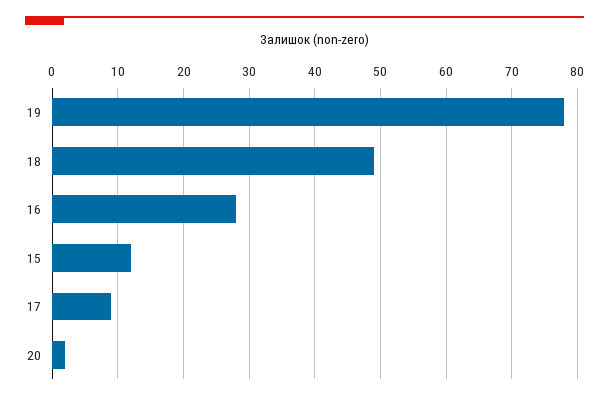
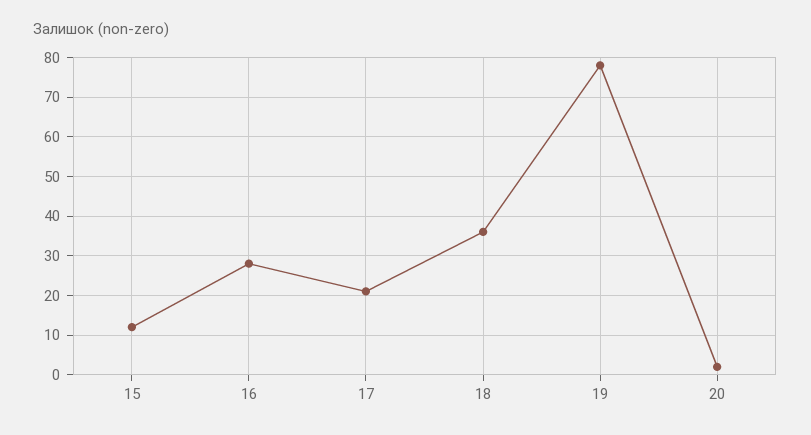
18: 49 -> 35
17: 9 -> 20

